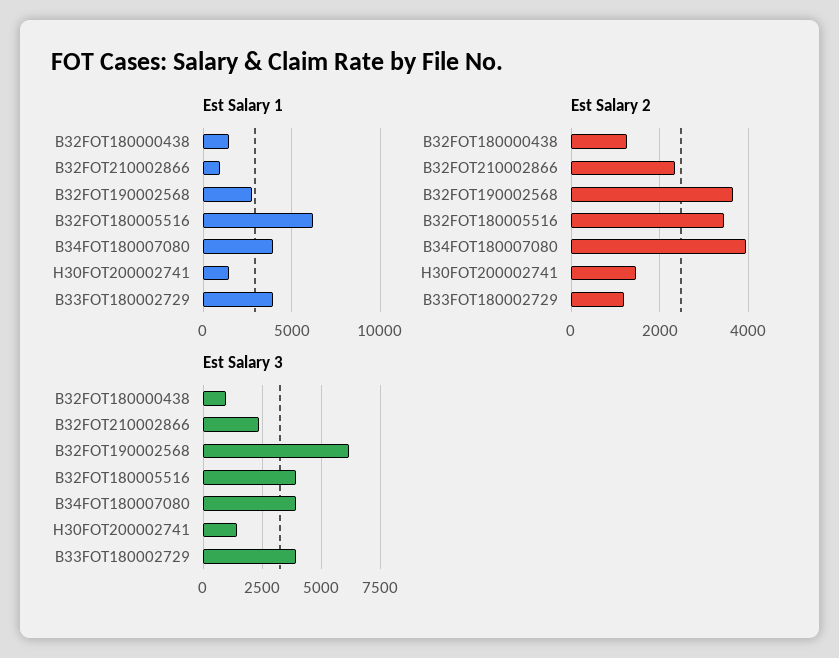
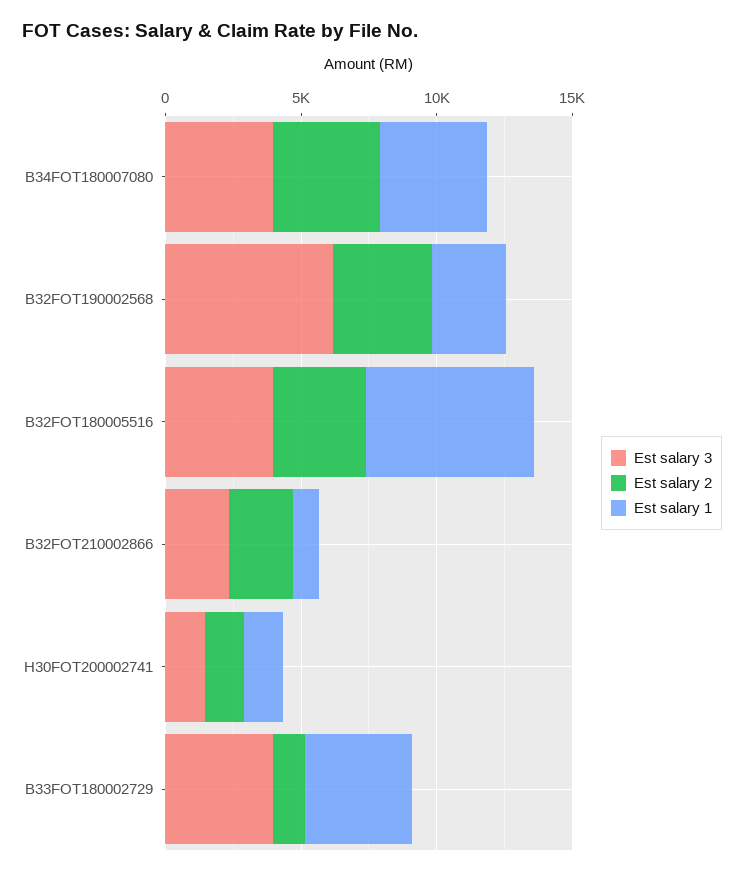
Est Salary 1, B32FOT180000438: 1500 -> none
Est Salary 2, B32FOT180000438: 1200 -> none
Est Salary 3, B32FOT180000438: 1000 -> none

